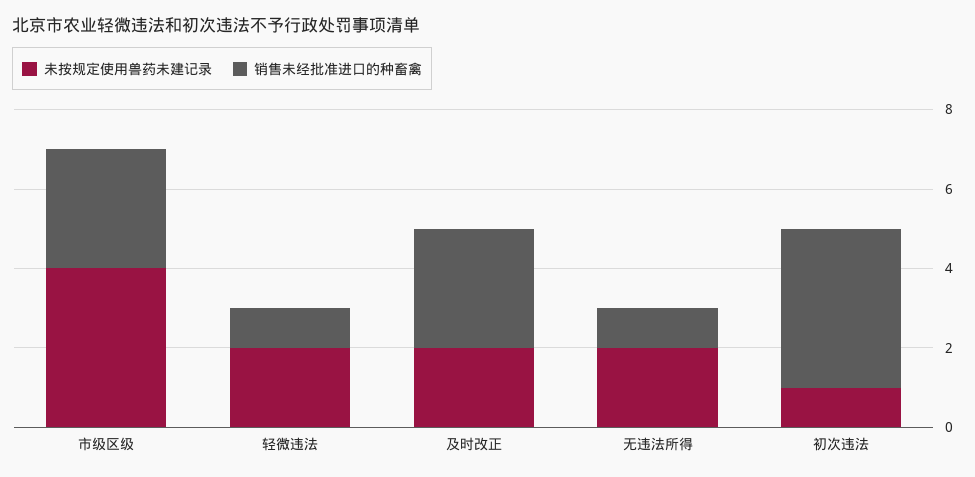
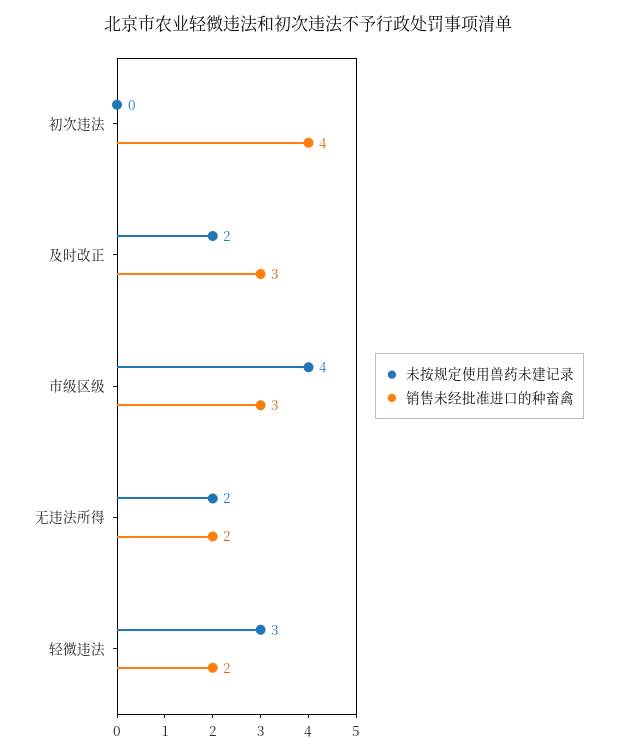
未按规定使用兽药未建记录, 轻微违法: 2 -> 3
销售未经批准进口的种畜禽, 轻微违法: 1 -> 2
销售未经批准进口的种畜禽, 无违法所得: 1 -> 2
未按规定使用兽药未建记录, 初次违法: 1 -> 0

